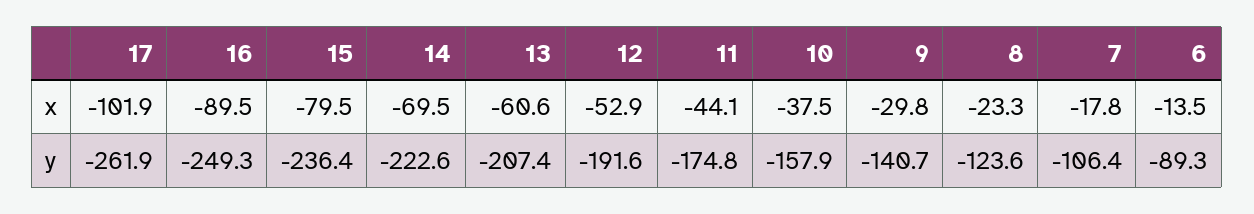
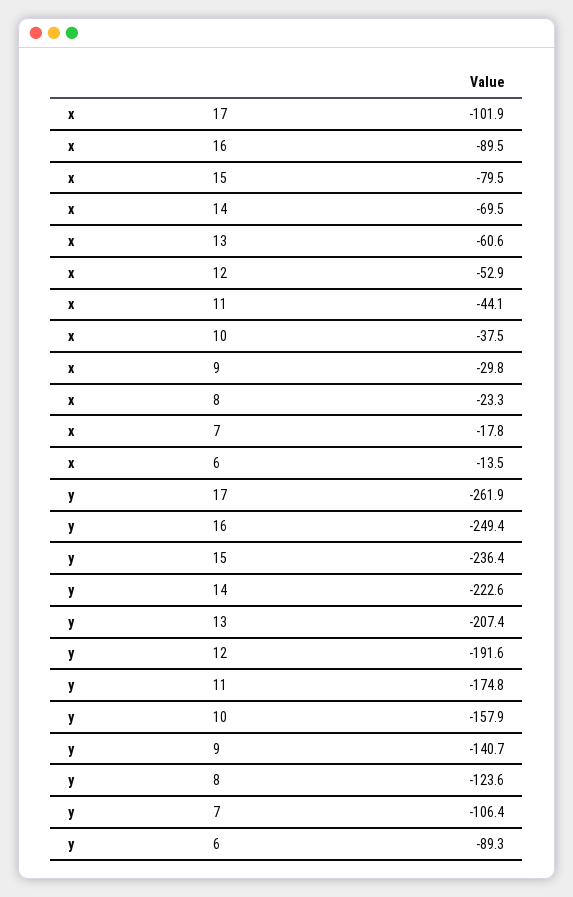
16, y: -249.3 -> -249.4

